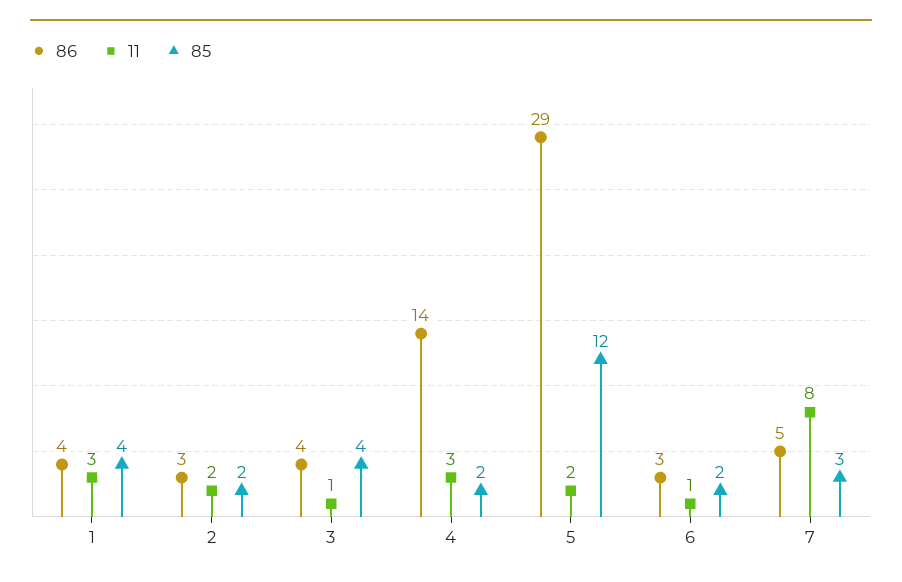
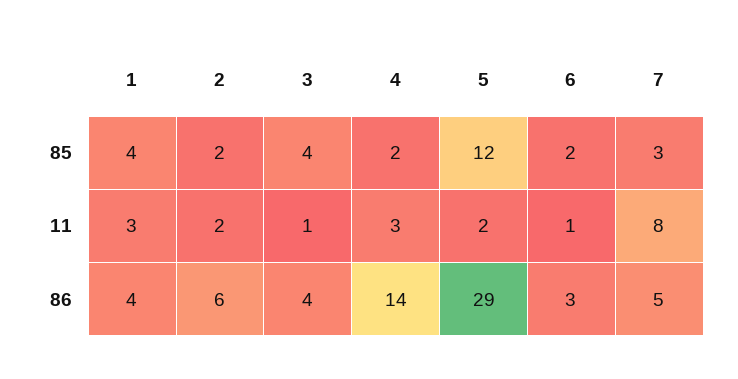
86, 2: 3 -> 6

